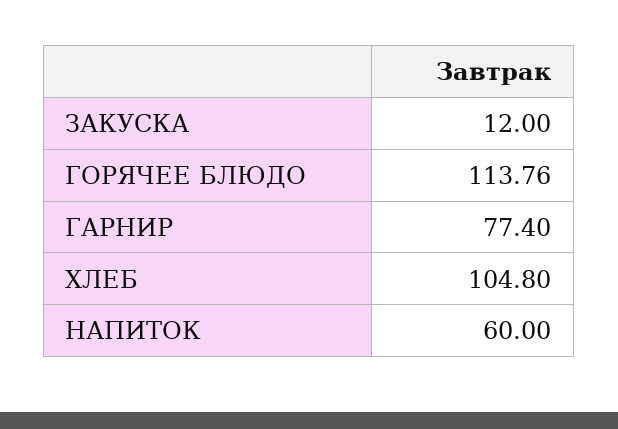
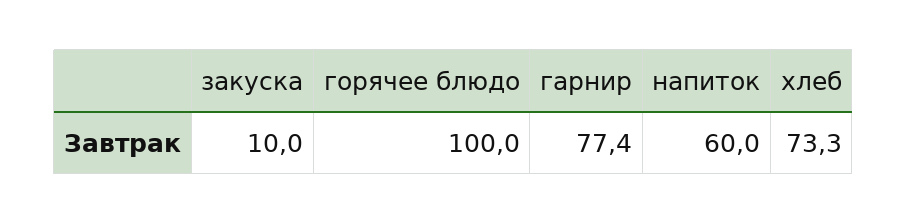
ЗАКУСКА: 12 -> 10
ГОРЯЧЕЕ БЛЮДО: 113.76 -> 100
ХЛЕБ: 104.8 -> 73.3

